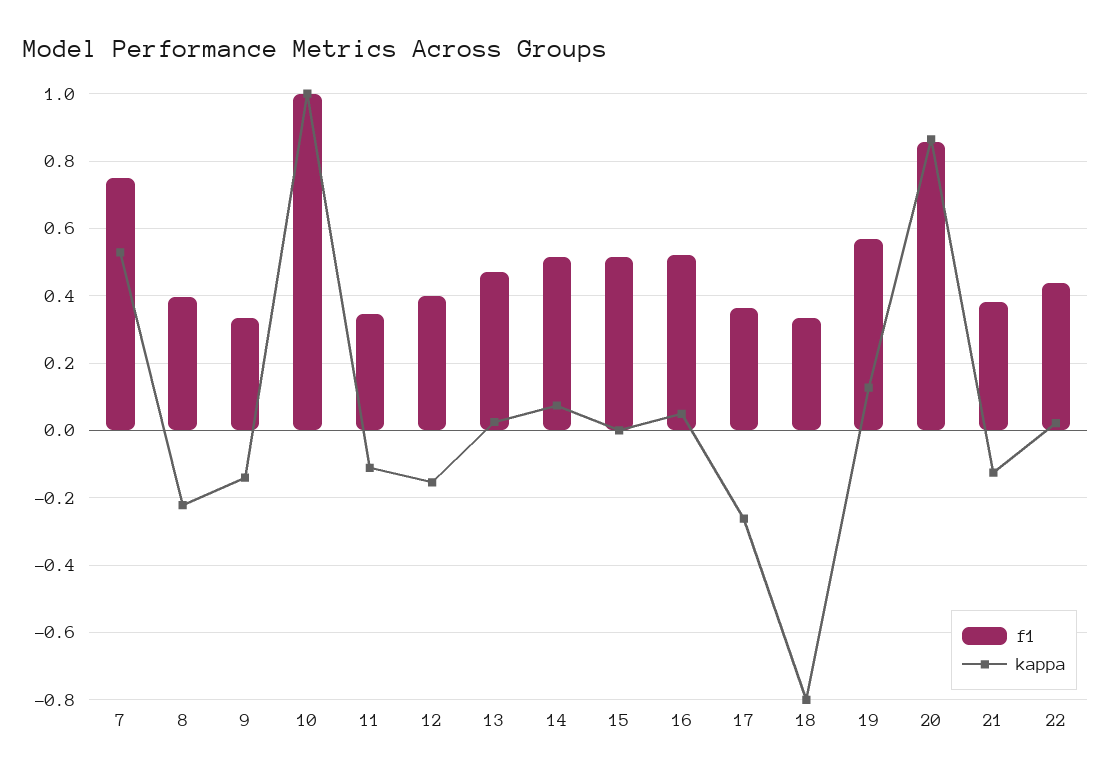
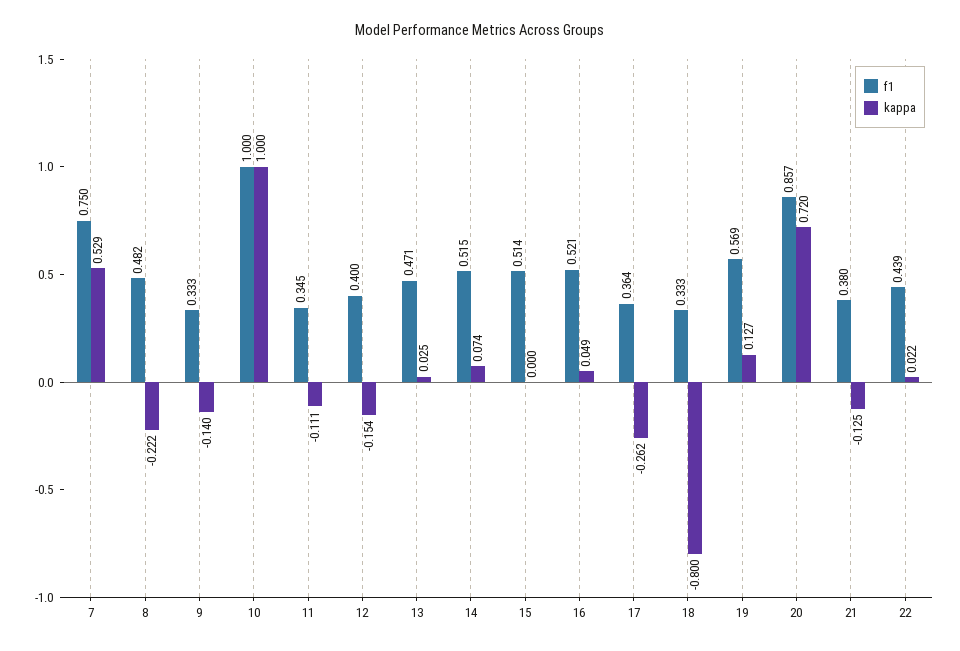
f1, 8: 0.4 -> 0.482
kappa, 20: 0.86 -> 0.72

